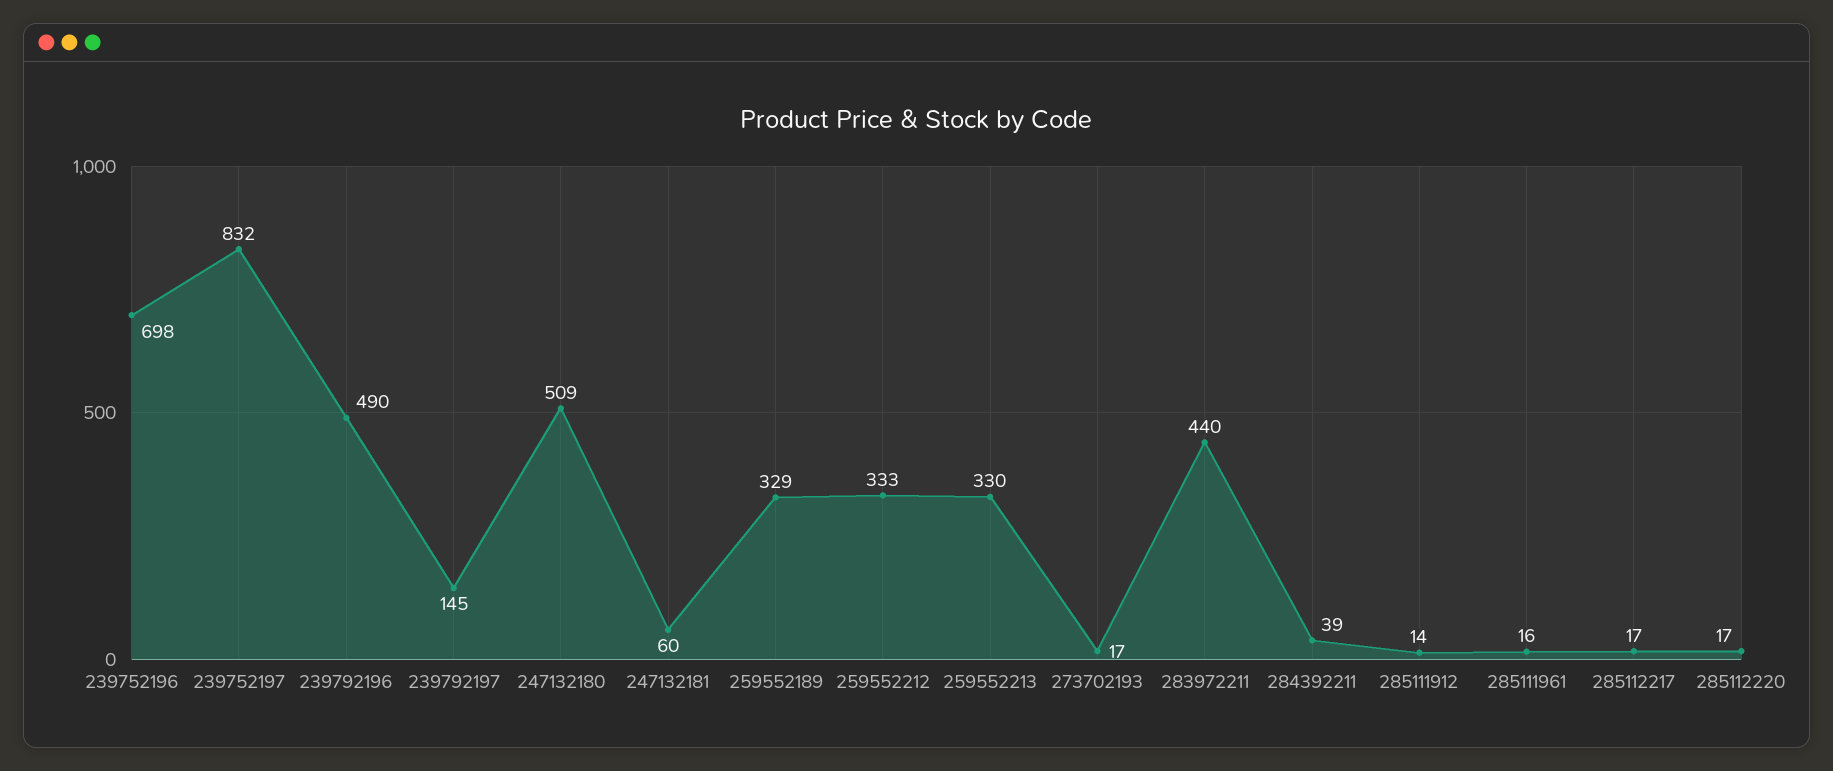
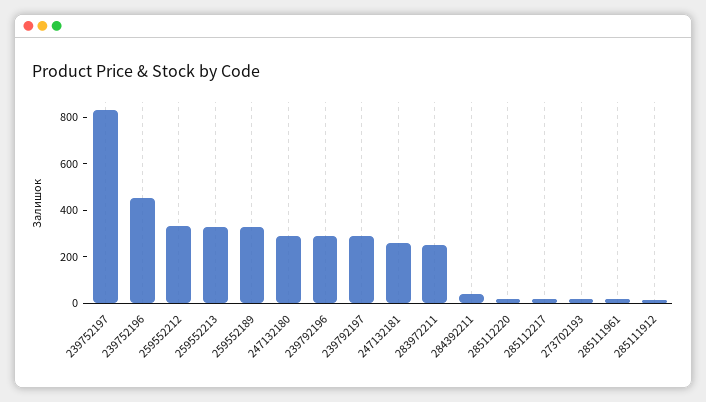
239752196: 698 -> 450
239792196: 490 -> 300
239792197: 145 -> 300
247132180: 509 -> 300
247132181: 60 -> 250
283972211: 440 -> 250

